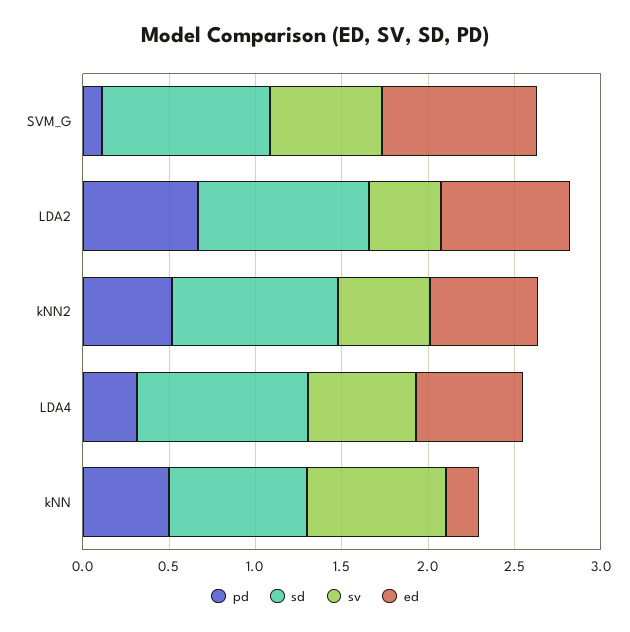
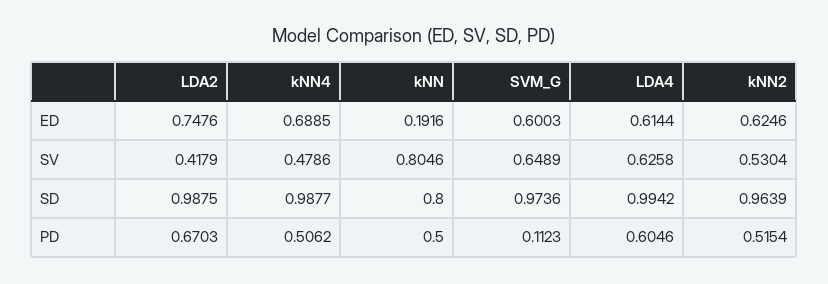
ed, SVM_G: 0.9 -> 0.6003
pd, LDA4: 0.3 -> 0.6046
ed, kNN4: none -> 0.6885
sv, kNN4: none -> 0.4786
sd, kNN4: none -> 0.9877
pd, kNN4: none -> 0.5062

